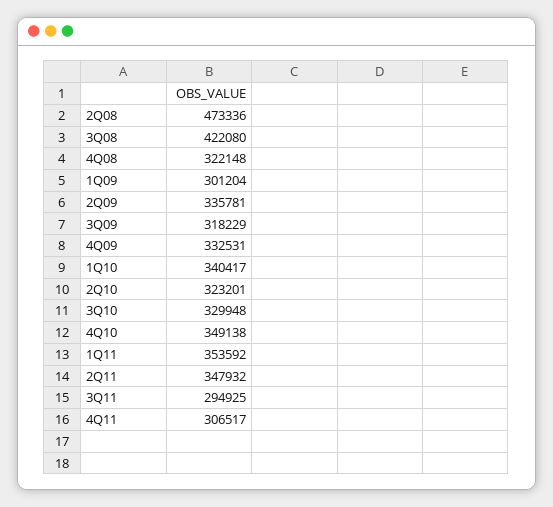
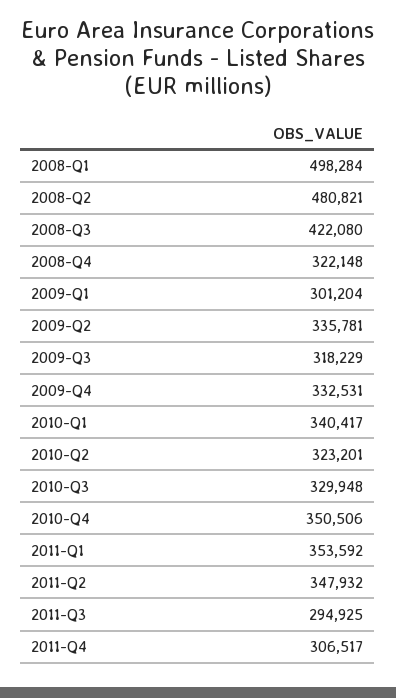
2Q08: 473336 -> 480821
4Q10: 349138 -> 350506
2008-Q1: none -> 498284

